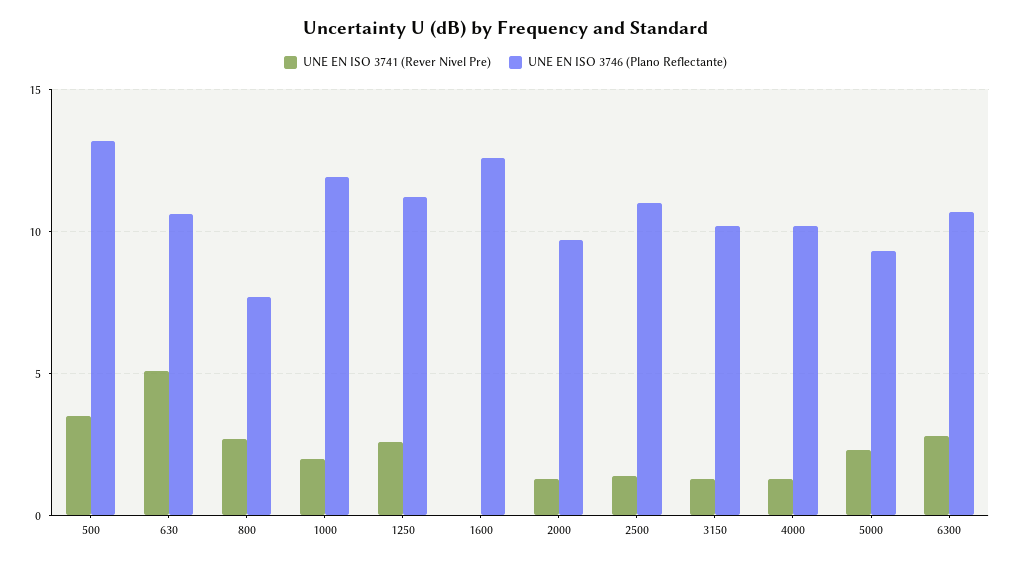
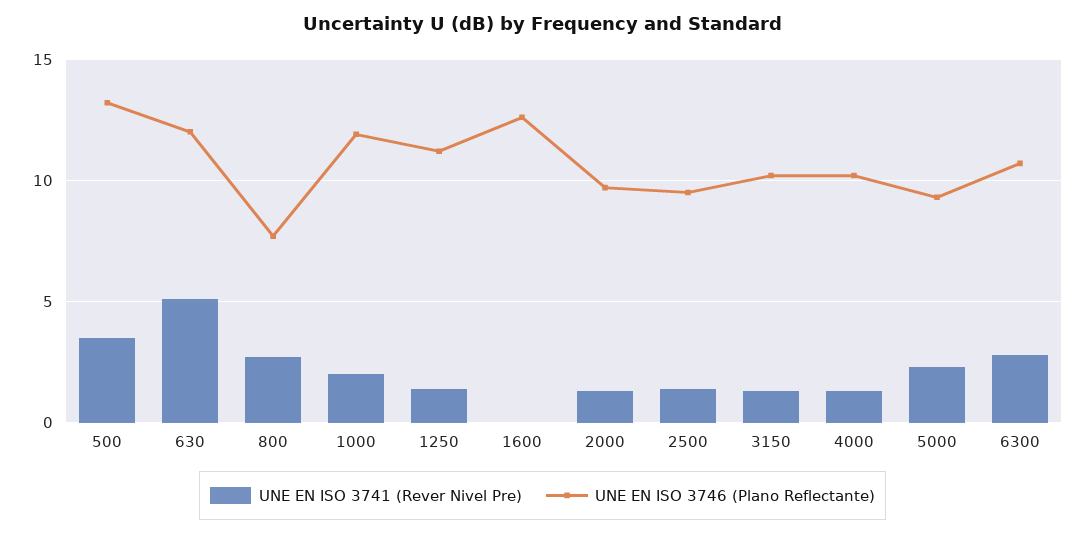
UNE EN ISO 3746 (Plano Reflectante), 630: 10.5 -> 12
UNE EN ISO 3741 (Rever Nivel Pre), 1250: 2.5 -> 1.5
UNE EN ISO 3746 (Plano Reflectante), 2500: 11 -> 9.5

